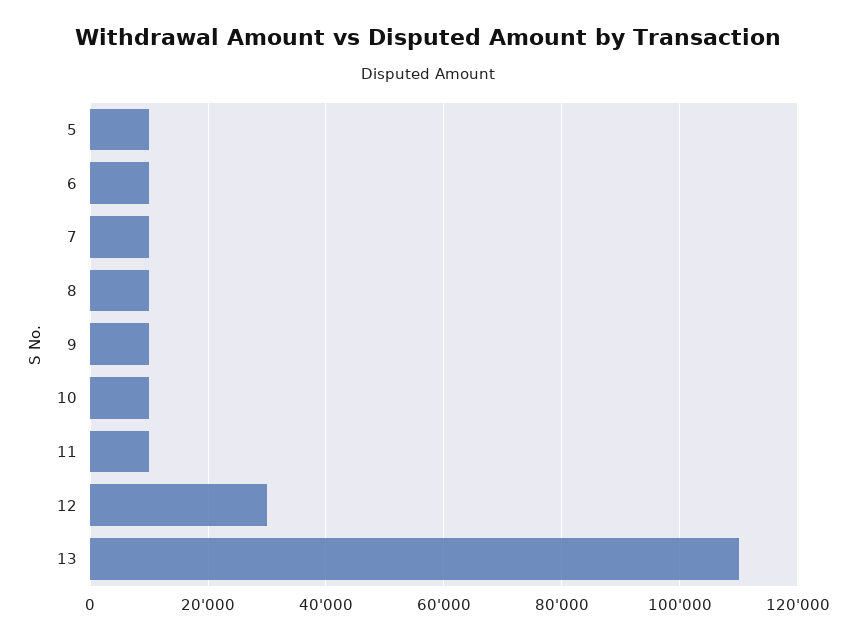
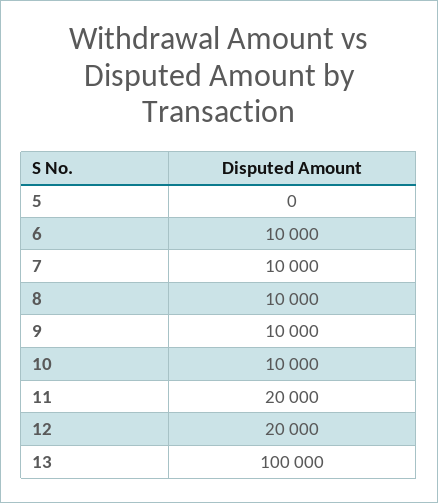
5: 10000 -> 0
11: 10000 -> 20000
12: 30000 -> 20000
13: 110000 -> 100000

